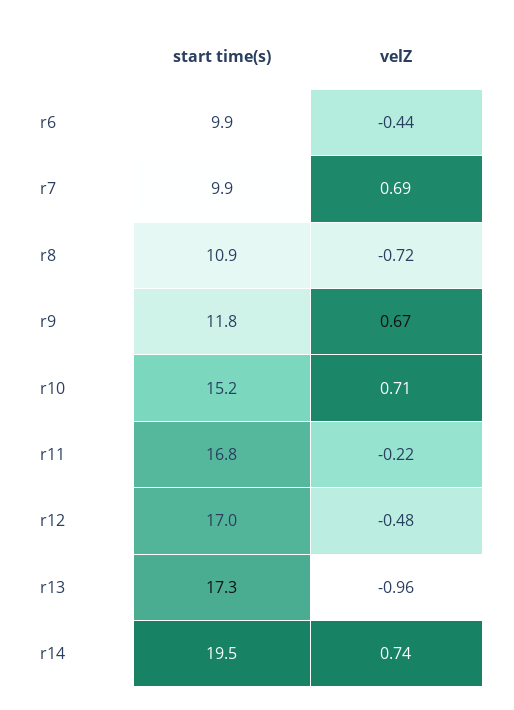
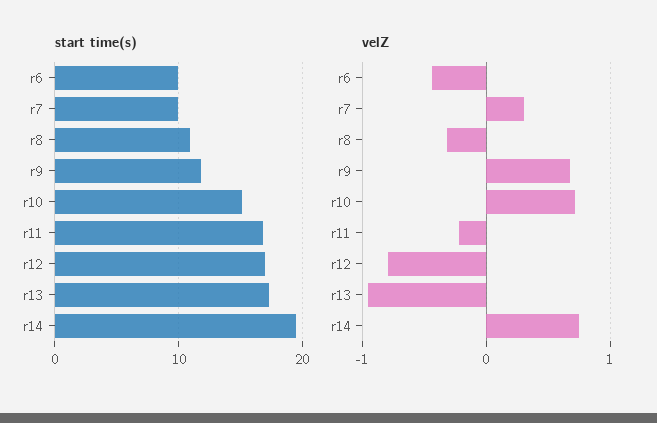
velZ, r7: 0.69 -> 0.3
velZ, r8: -0.72 -> -0.3
velZ, r12: -0.48 -> -0.8

